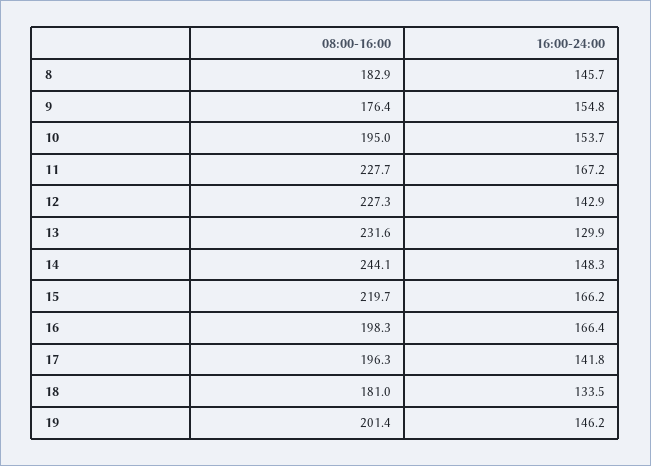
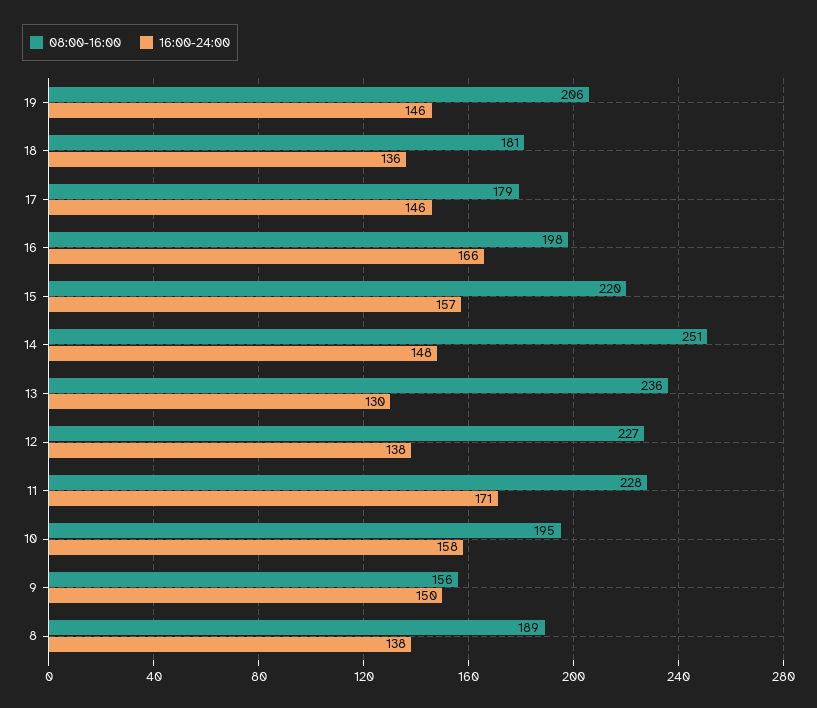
08:00-16:00, 8: 182.9 -> 189
16:00-24:00, 8: 145.7 -> 138
08:00-16:00, 9: 176.4 -> 156
16:00-24:00, 9: 154.8 -> 150
16:00-24:00, 10: 153.7 -> 158
16:00-24:00, 11: 167.2 -> 171
16:00-24:00, 12: 142.9 -> 138
08:00-16:00, 13: 231.6 -> 236
08:00-16:00, 14: 244.1 -> 251
16:00-24:00, 15: 166.2 -> 157
08:00-16:00, 17: 196.3 -> 179
16:00-24:00, 17: 141.8 -> 146
16:00-24:00, 18: 133.5 -> 136
08:00-16:00, 19: 201.4 -> 206

